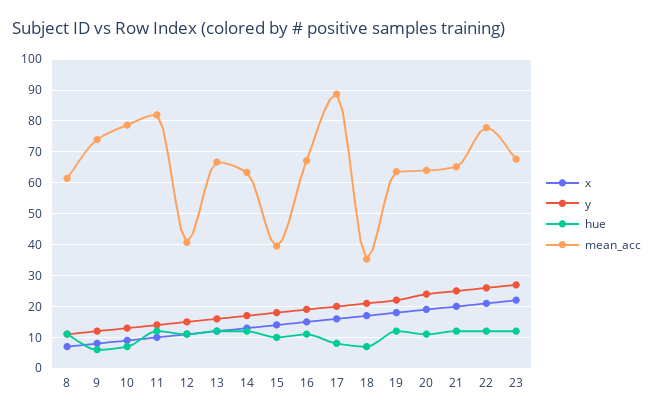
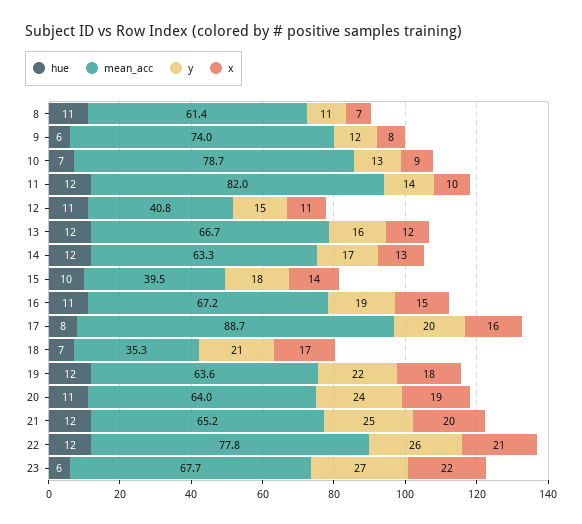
hue, 23: 12 -> 6

